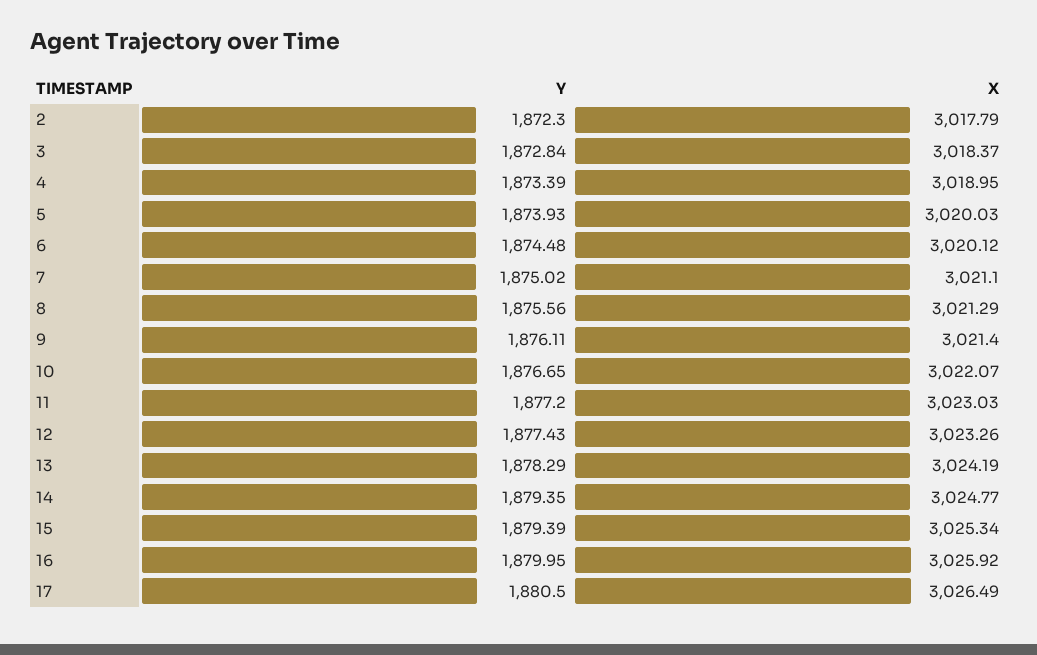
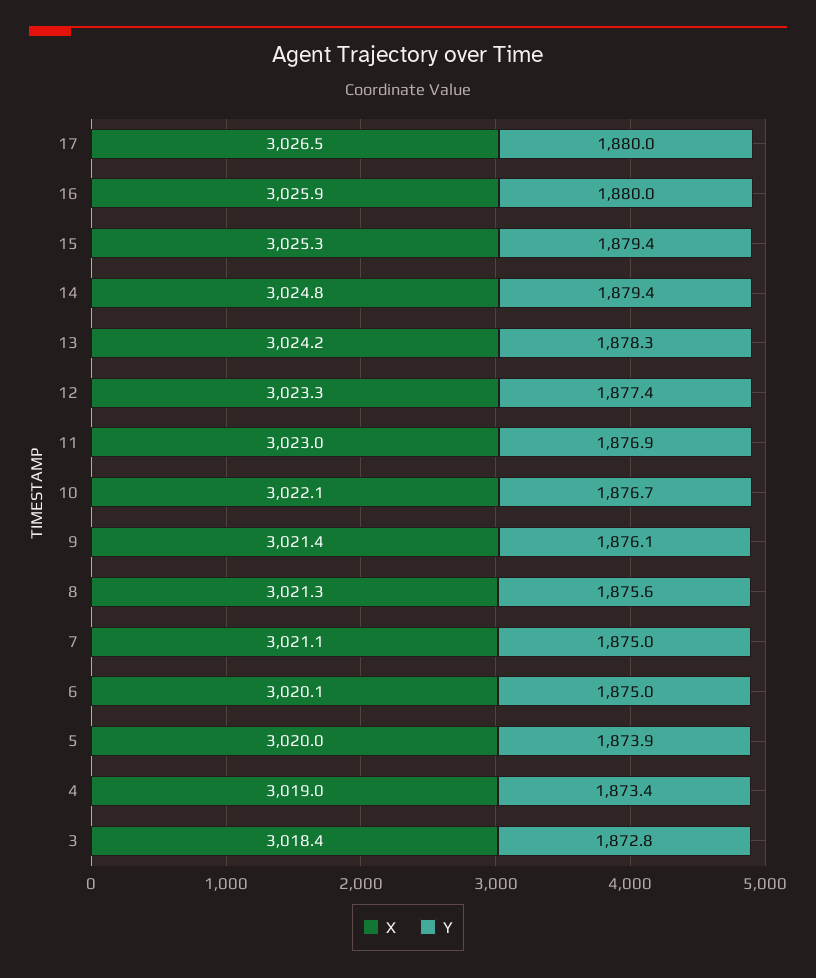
Y, 2: 1872.3 -> none
X, 2: 3017.79 -> none
Y, 6: 1874.48 -> 1875
Y, 11: 1877.2 -> 1876.9
Y, 17: 1880.5 -> 1880

